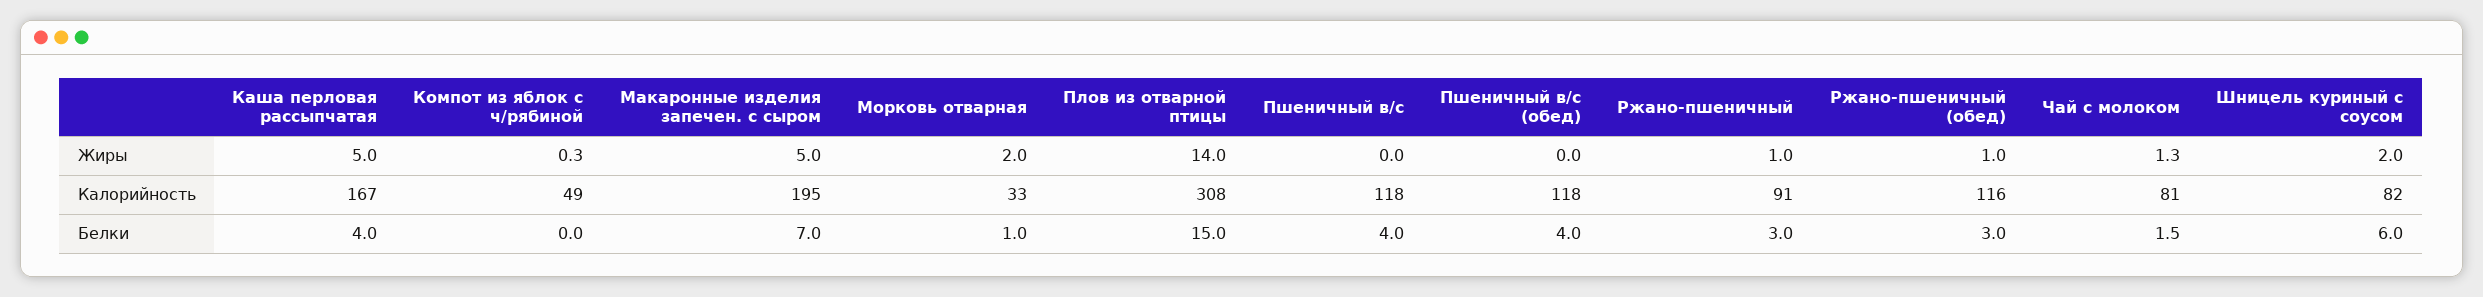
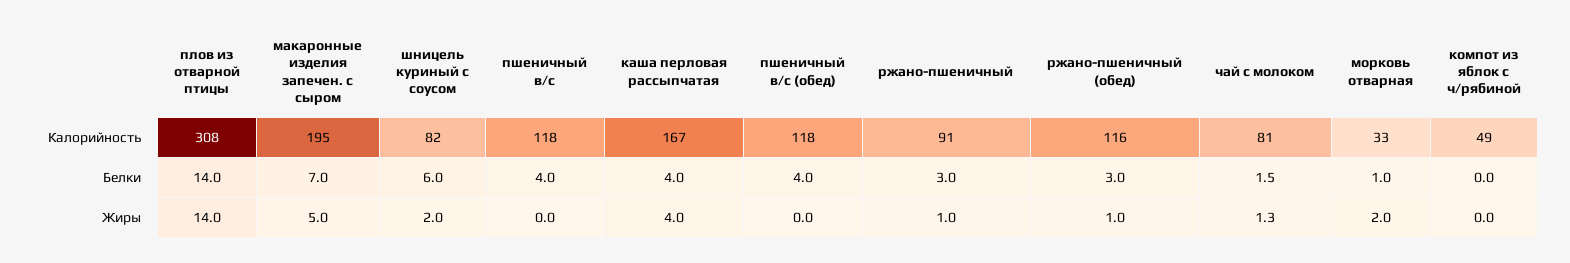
Каша перловая рассыпчатая, Жиры: 5 -> 4
Компот из яблок с ч/рябиной, Жиры: 0.3 -> 0
Плов из отварной птицы, Белки: 15 -> 14

